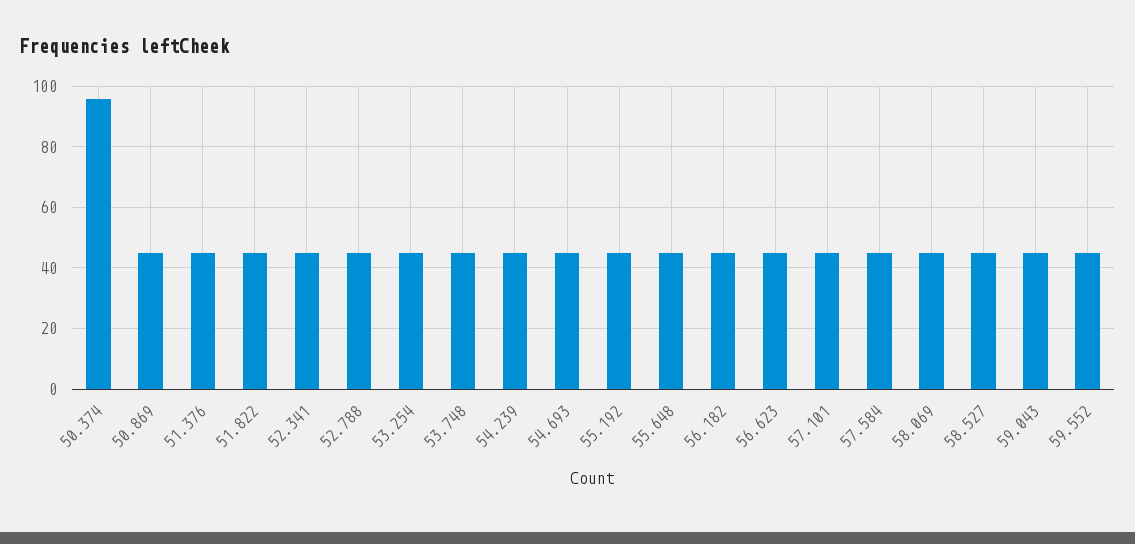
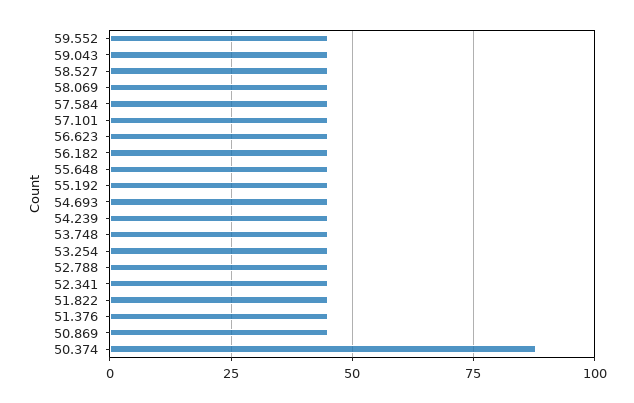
50.374: 96 -> 87.5

